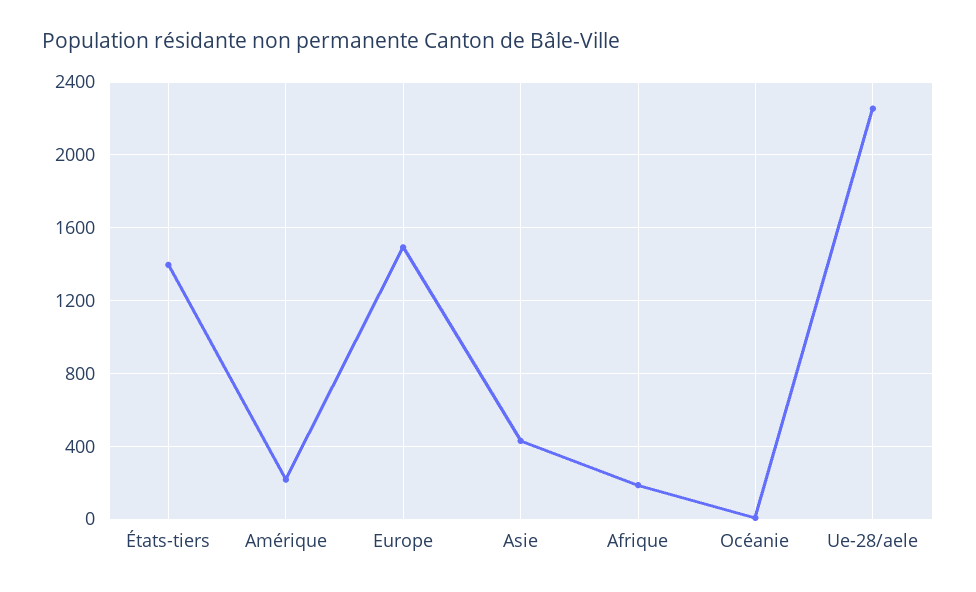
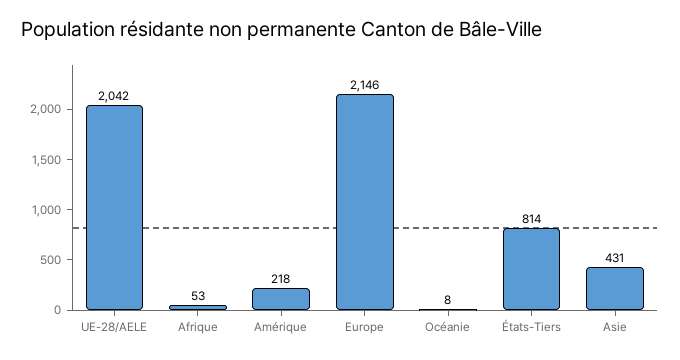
États-tiers: 1400 -> 814
Europe: 1500 -> 2146
Afrique: 200 -> 53
Ue-28/aele: 2250 -> 2042

